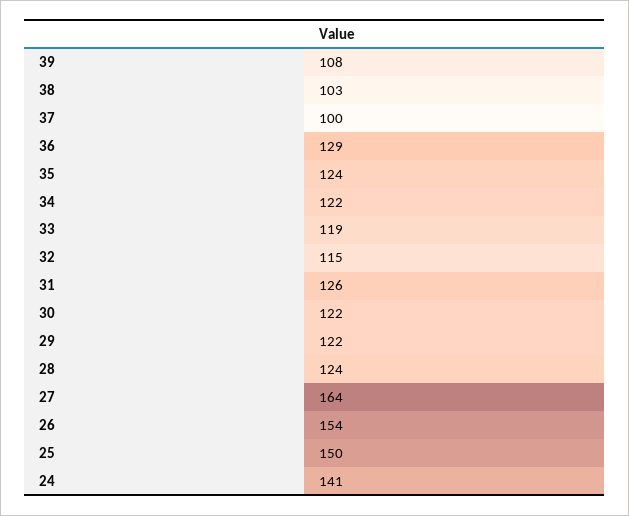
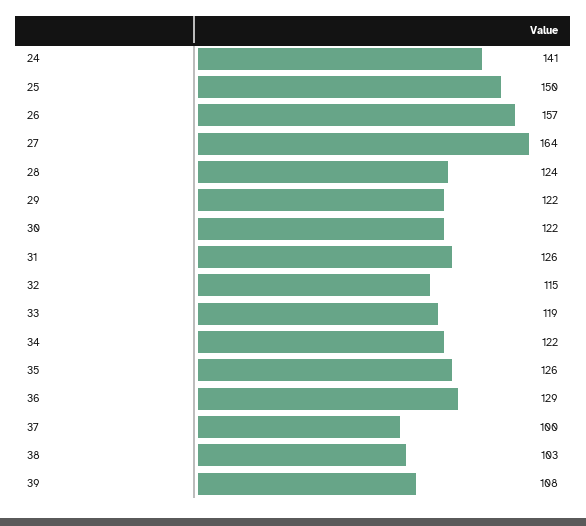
35: 124 -> 126
26: 154 -> 157

